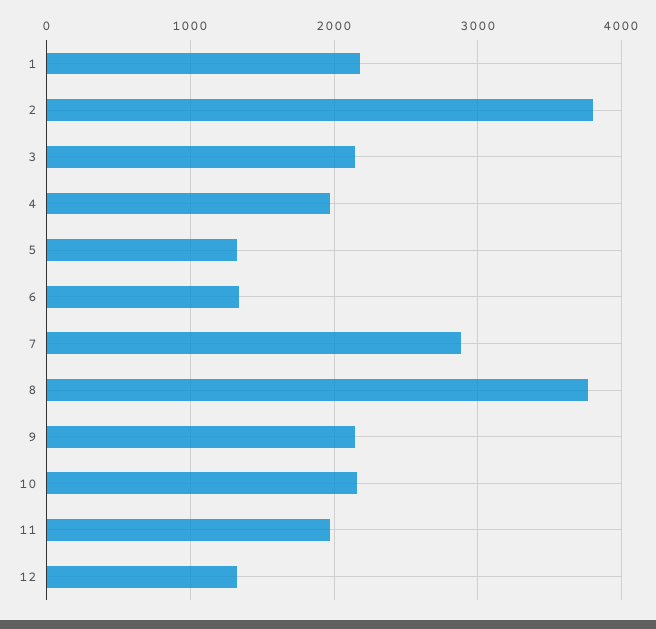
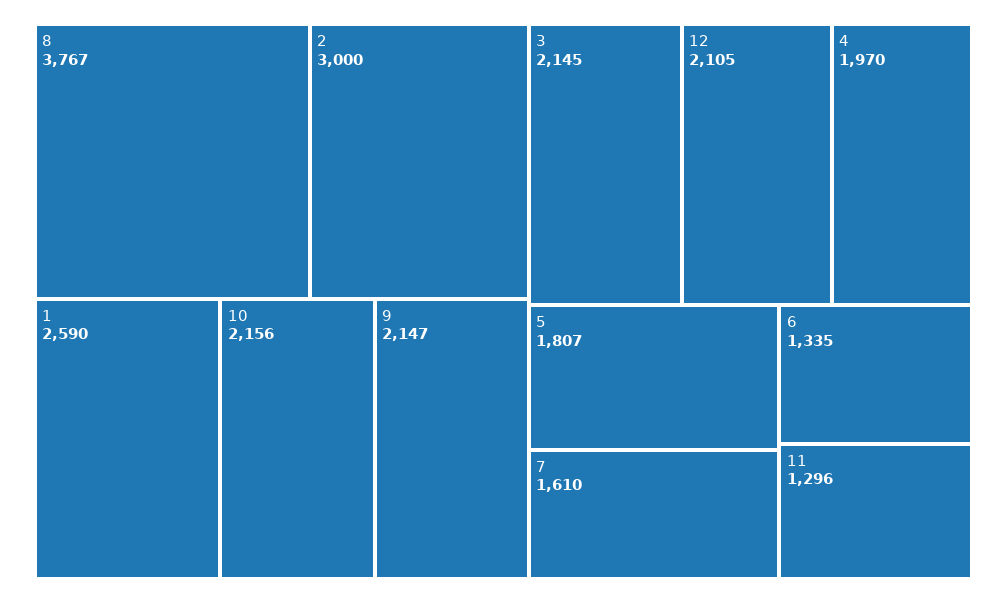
1: 2200 -> 2590
2: 3800 -> 3000
5: 1300 -> 1807
7: 2900 -> 1610
11: 2000 -> 1296
12: 1300 -> 2105

